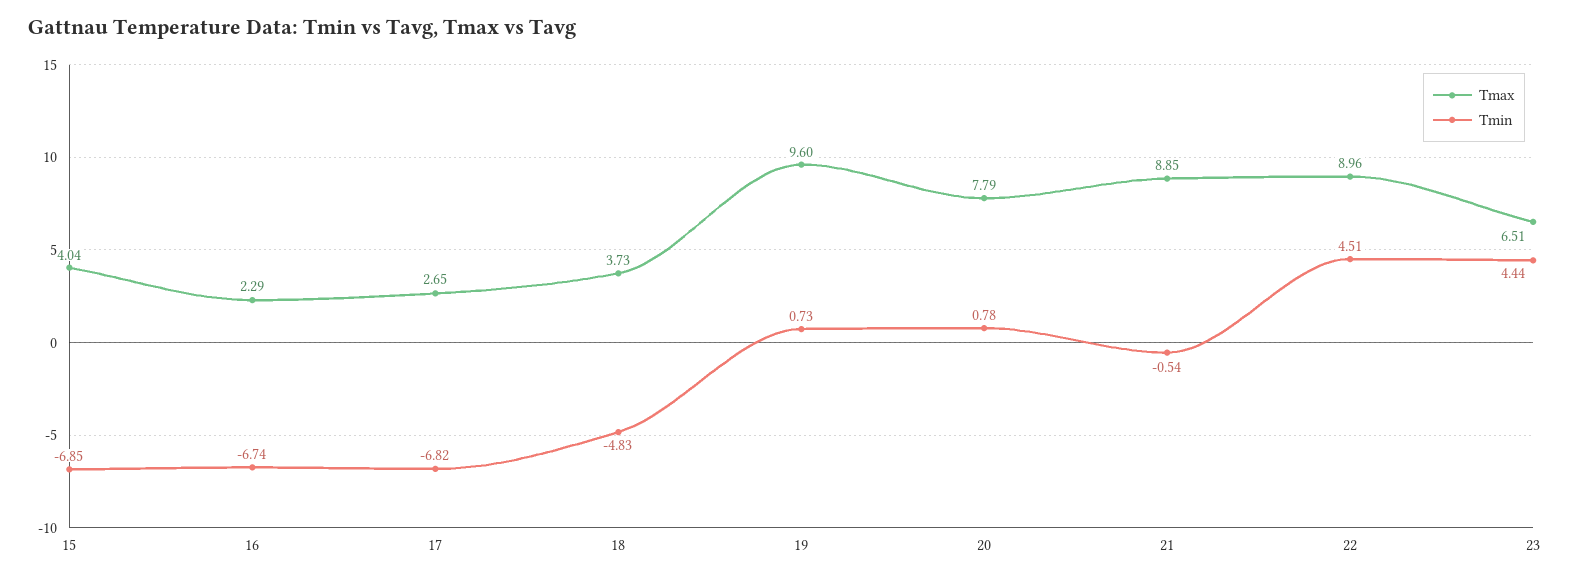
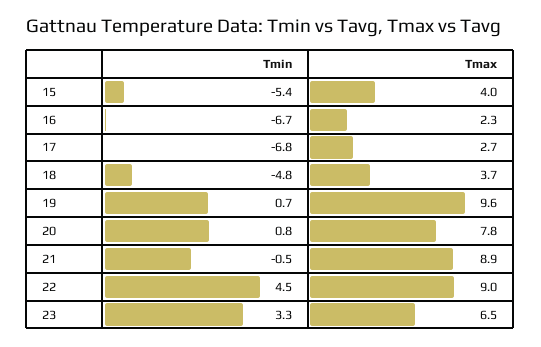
Tmin, 15: -6.85 -> -5.4
Tmin, 23: 4.44 -> 3.3

